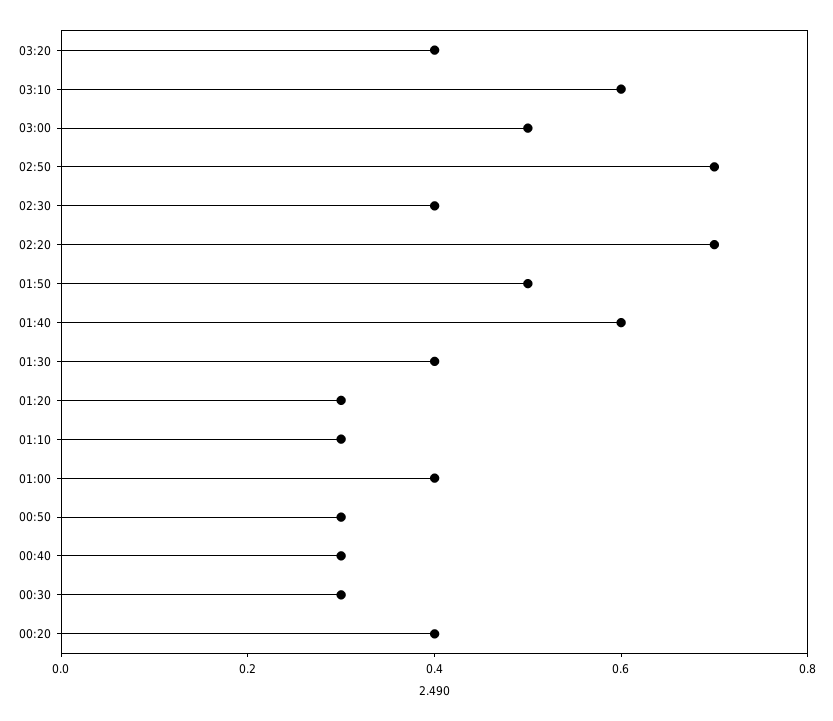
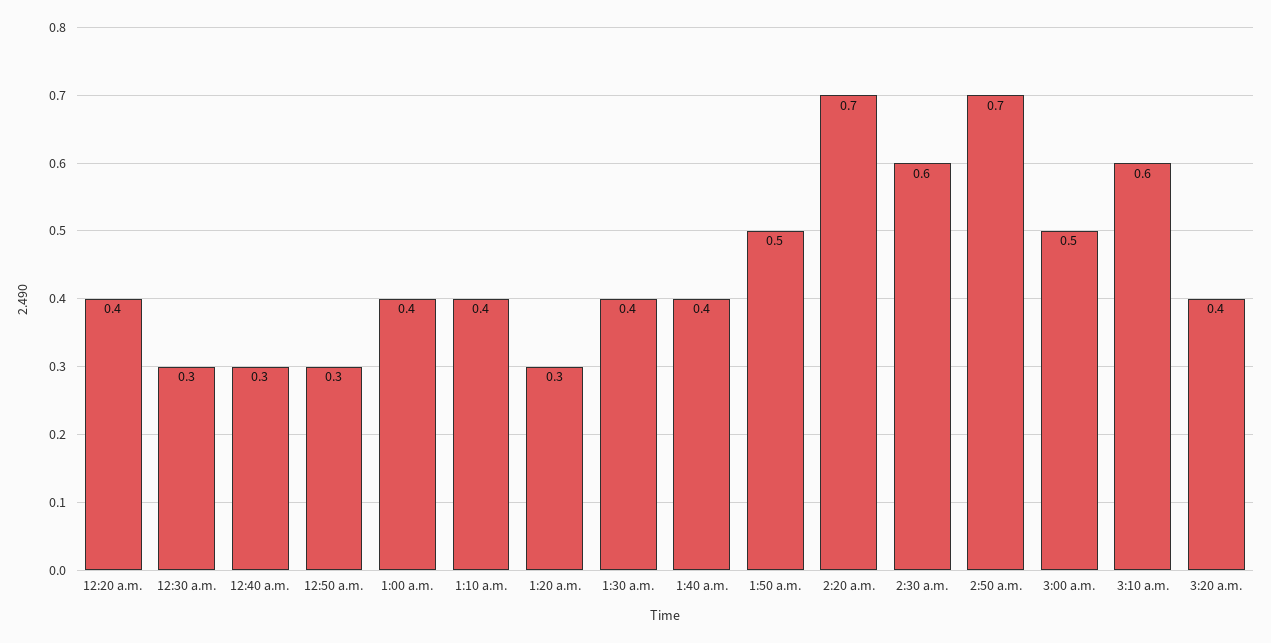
02:30: 0.4 -> 0.6
01:40: 0.6 -> 0.4
01:10: 0.3 -> 0.4

